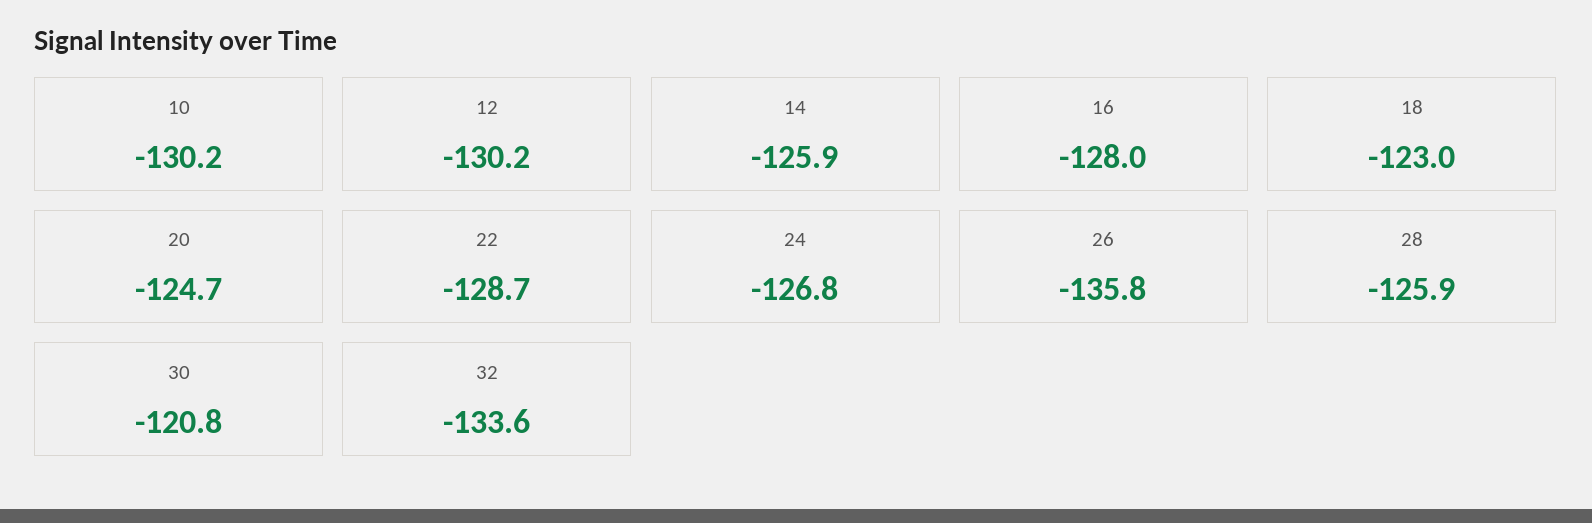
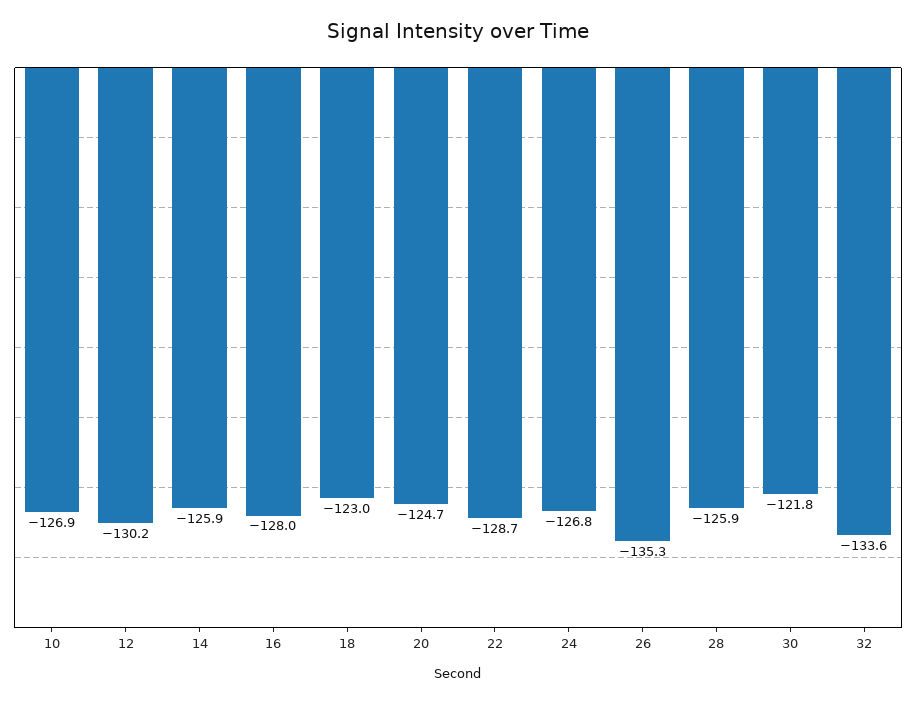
10: -130.2 -> -126.9
26: -135.8 -> -135.3
30: -120.8 -> -121.8

